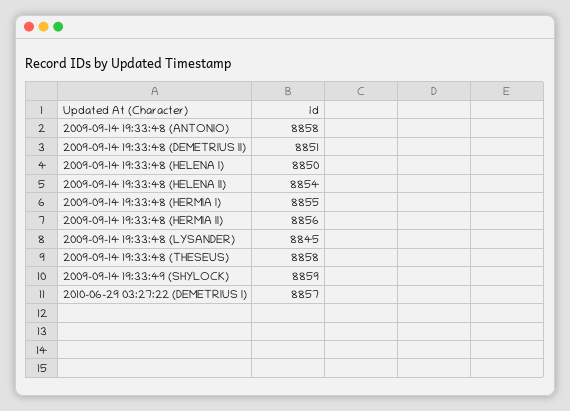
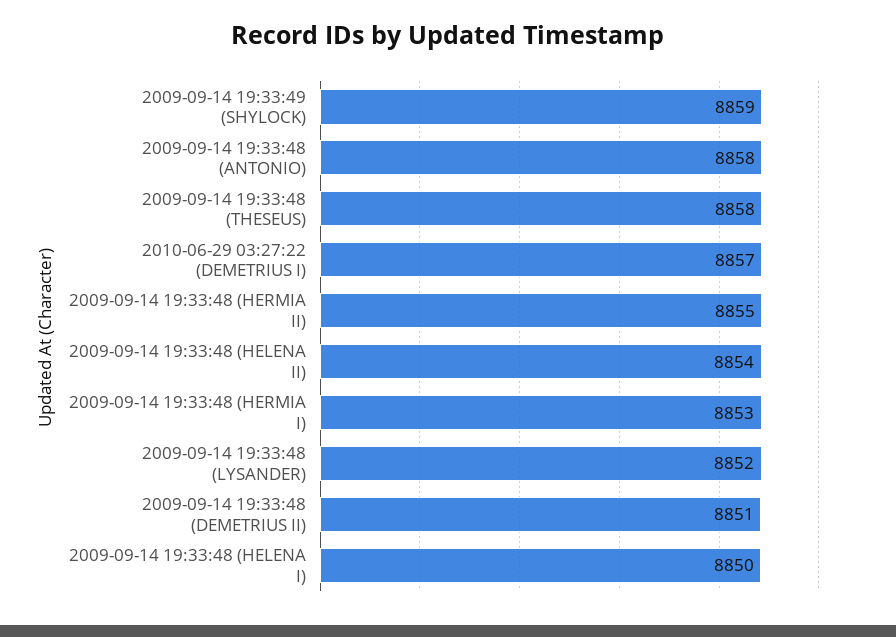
2009-09-14 19:33:48 (HERMIA I): 8855 -> 8853
2009-09-14 19:33:48 (HERMIA II): 8856 -> 8855
2009-09-14 19:33:48 (LYSANDER): 8845 -> 8852

